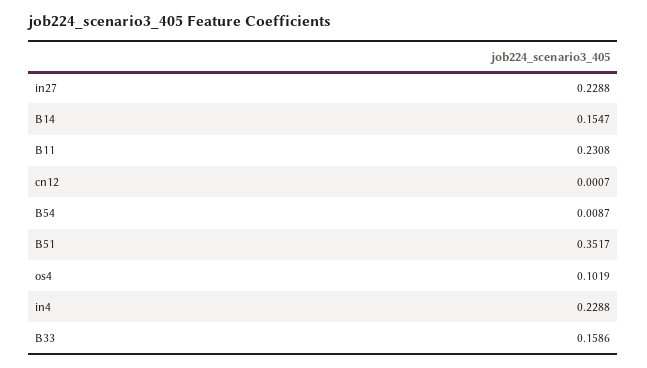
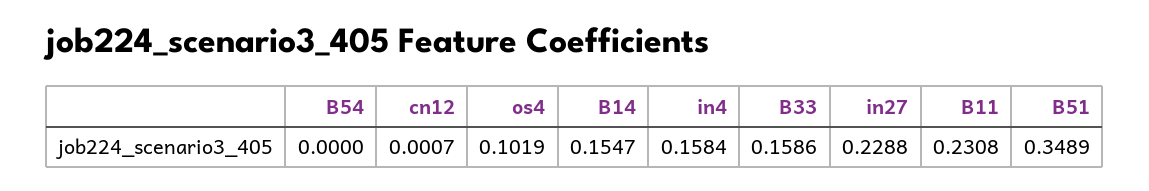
B54: 0.0087 -> 0
B51: 0.3517 -> 0.3489
in4: 0.2288 -> 0.1584

